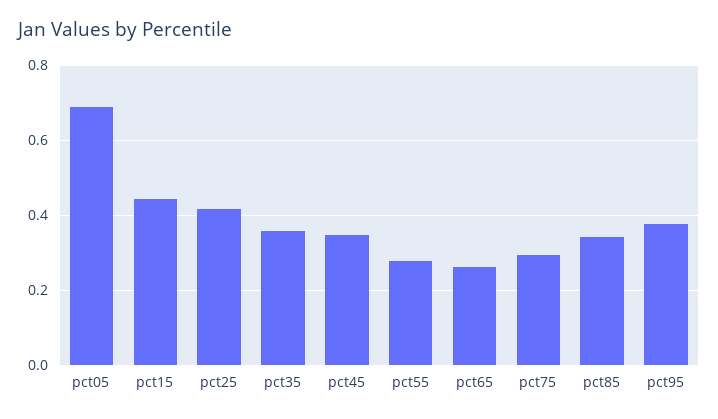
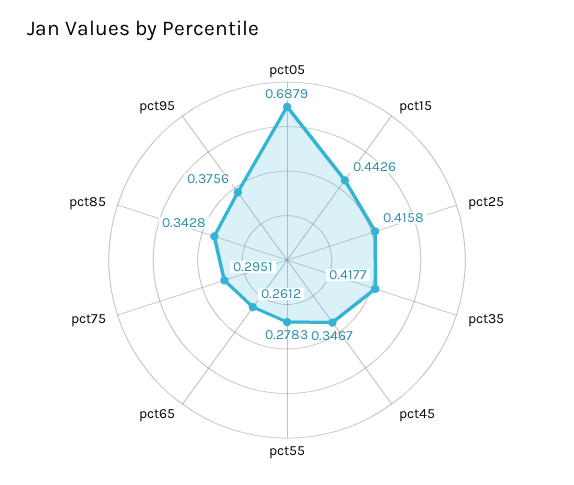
pct35: 0.36 -> 0.4177

